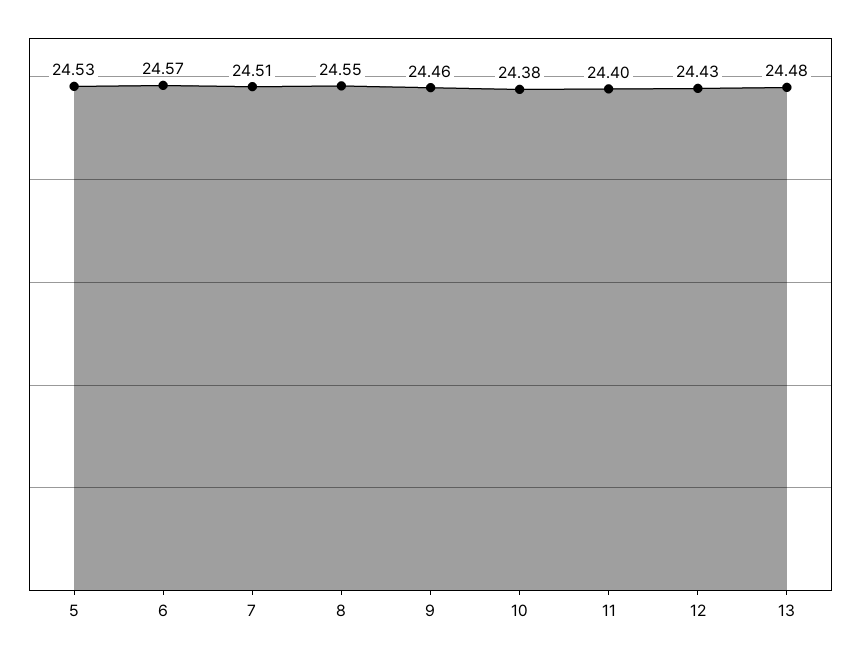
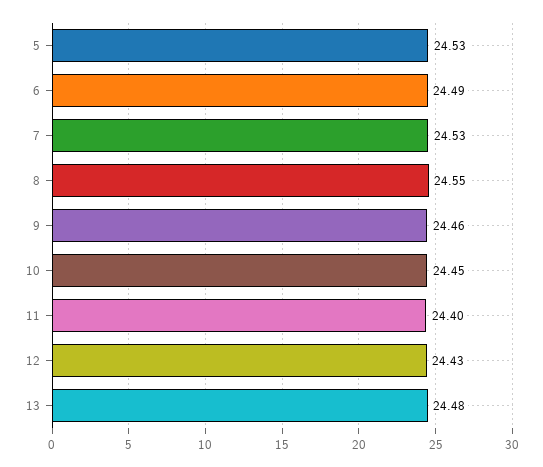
6: 24.57 -> 24.49
7: 24.51 -> 24.53
10: 24.38 -> 24.45

